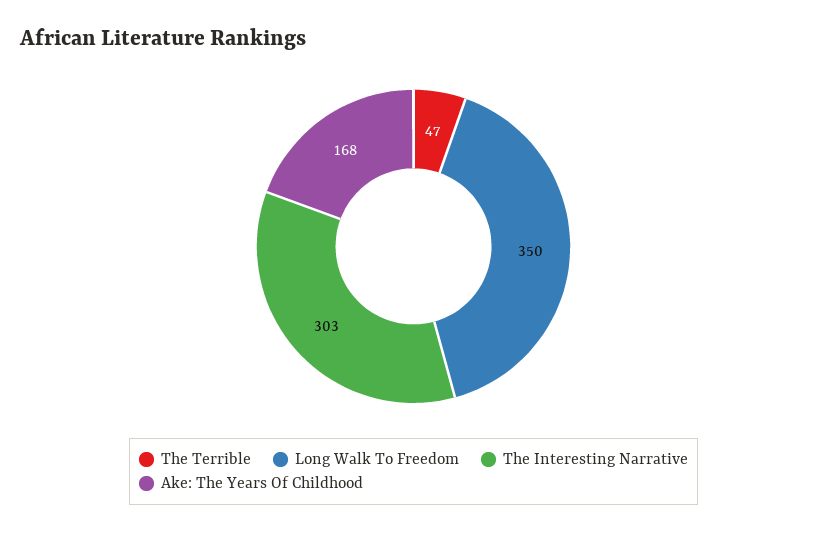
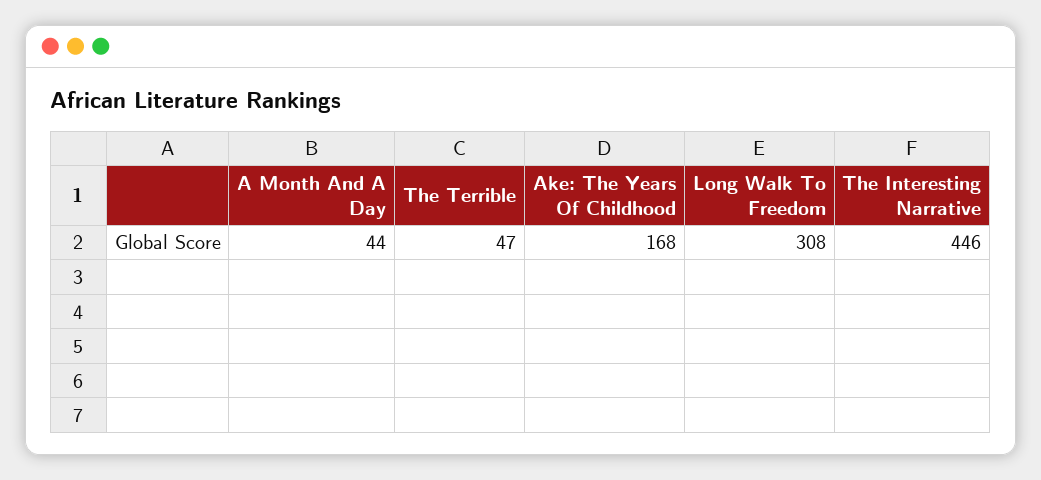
Long Walk To Freedom: 350 -> 308
The Interesting Narrative: 303 -> 446
A Month And A Day: none -> 44

